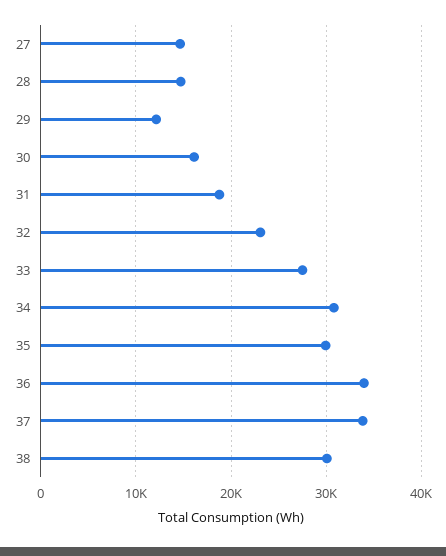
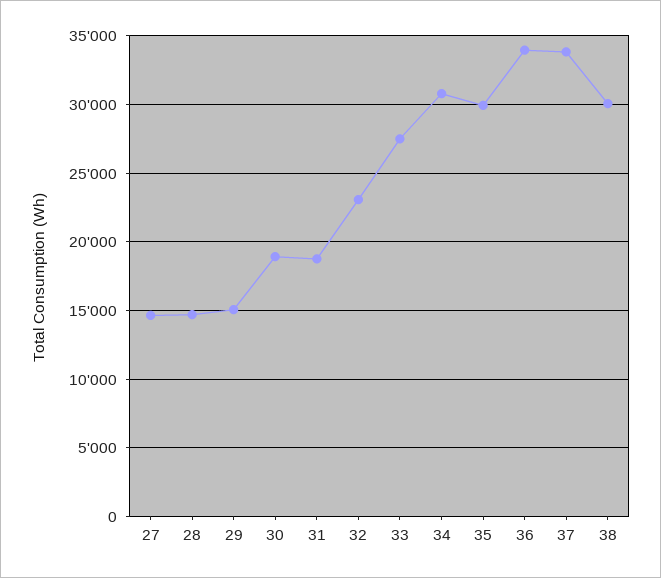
29: 12000 -> 15000
30: 16000 -> 19000

